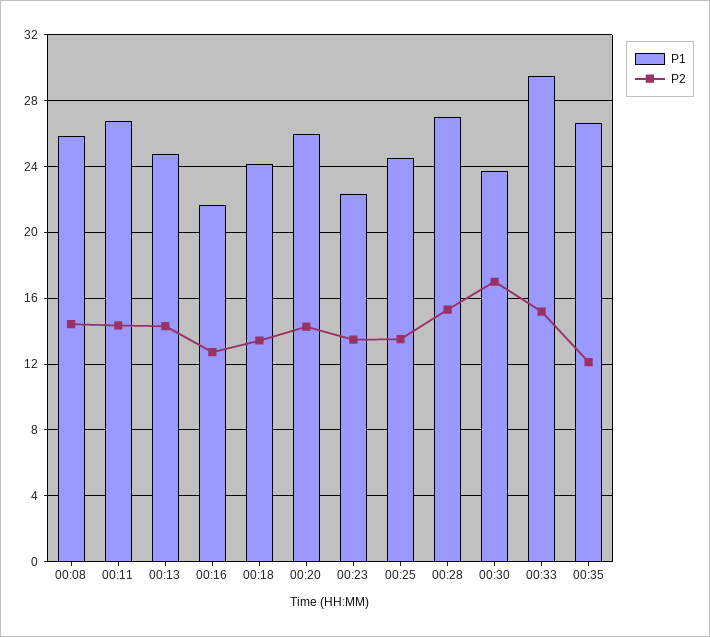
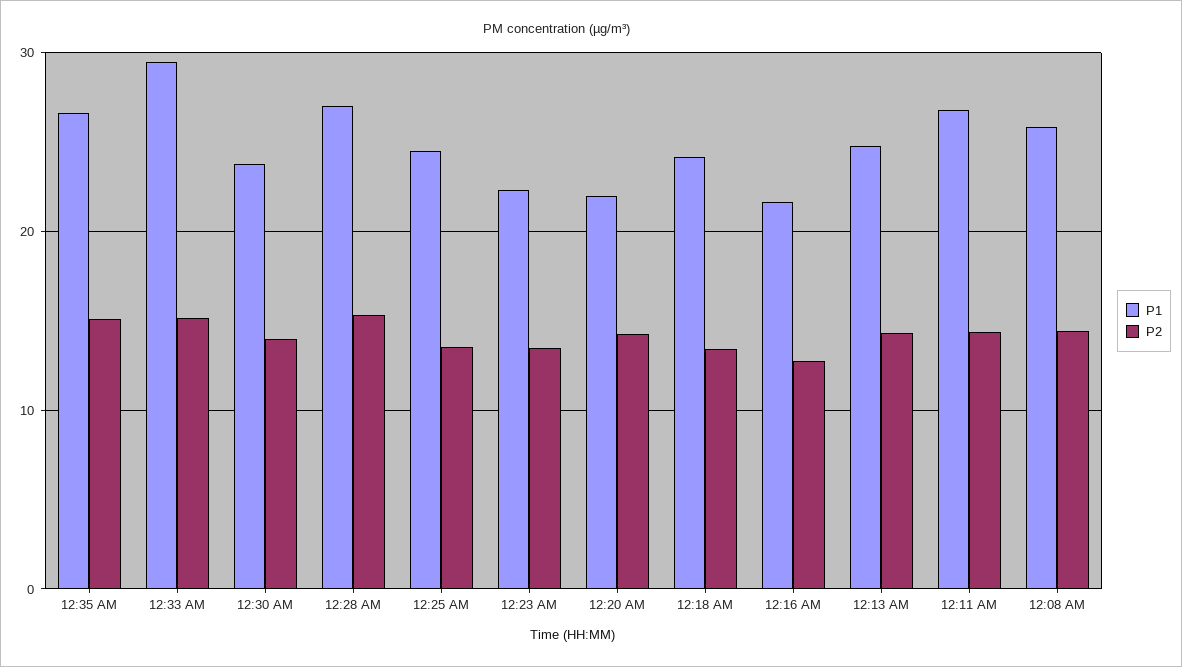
P1, 00:20: 26 -> 22
P2, 00:30: 17 -> 14
P2, 00:35: 12 -> 15

